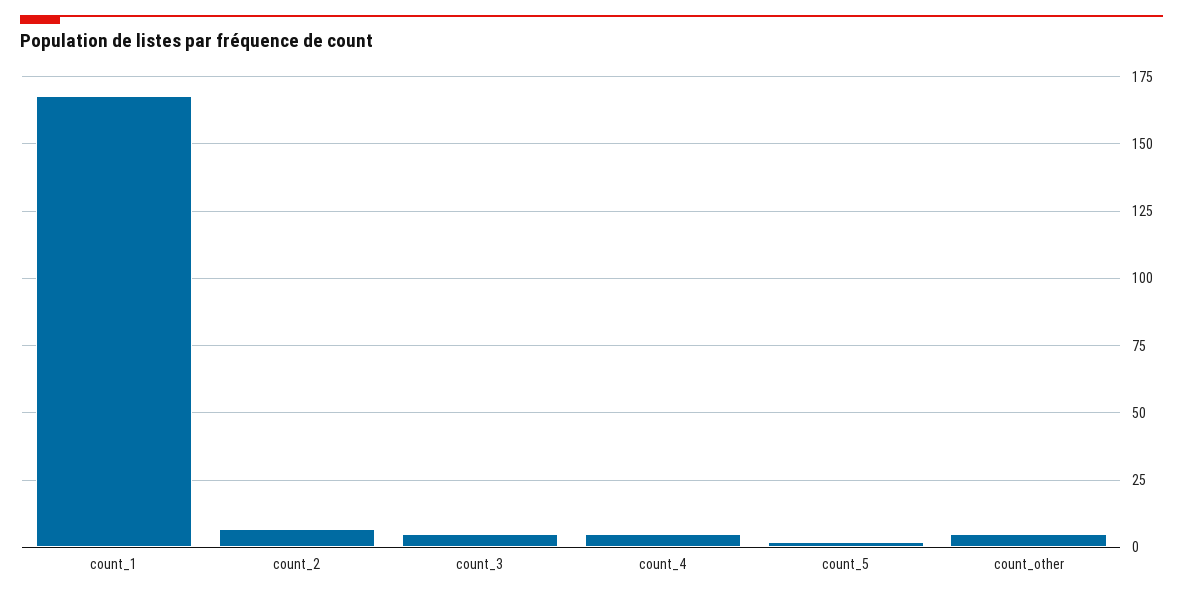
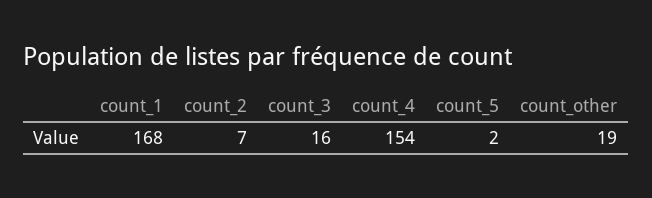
count_3: 5 -> 16
count_4: 5 -> 154
count_other: 5 -> 19

